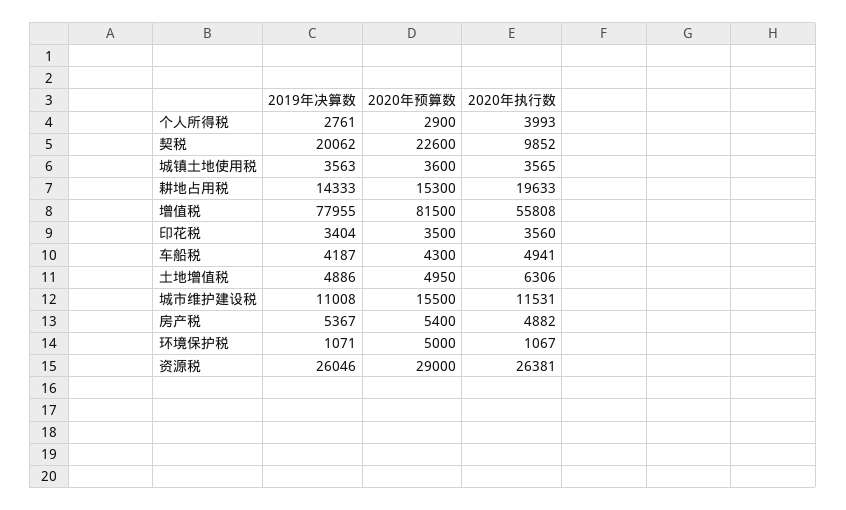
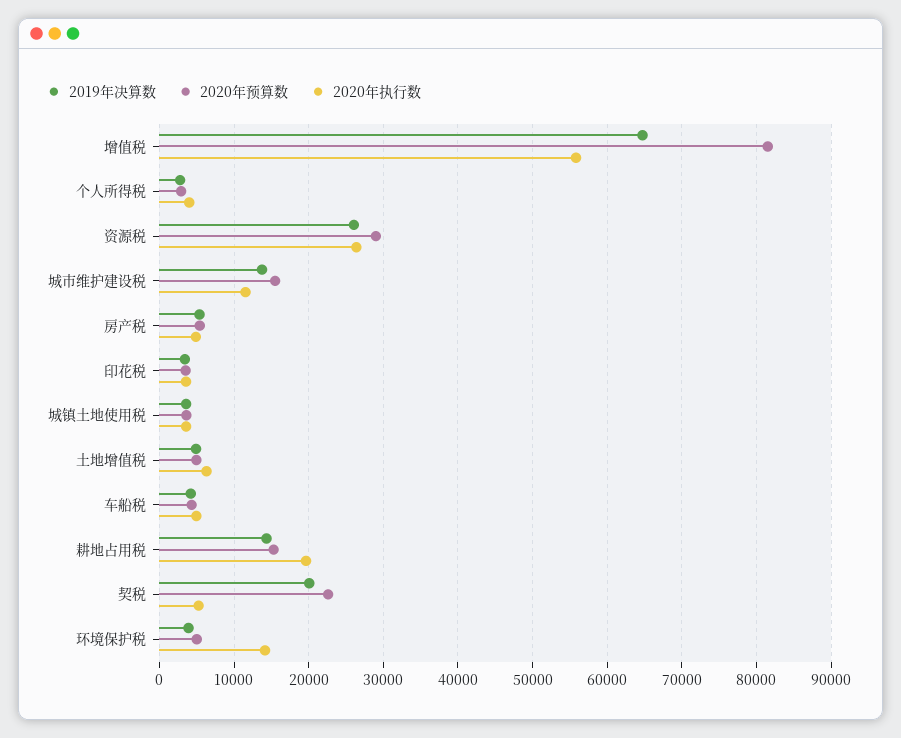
2020年执行数, 契税: 9852 -> 5000
2019年决算数, 增值税: 77955 -> 65000
2019年决算数, 城市维护建设税: 11008 -> 14000
2019年决算数, 环境保护税: 1071 -> 4000
2020年执行数, 环境保护税: 1067 -> 14000

